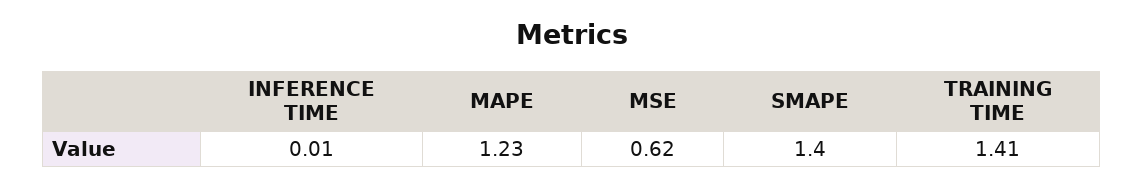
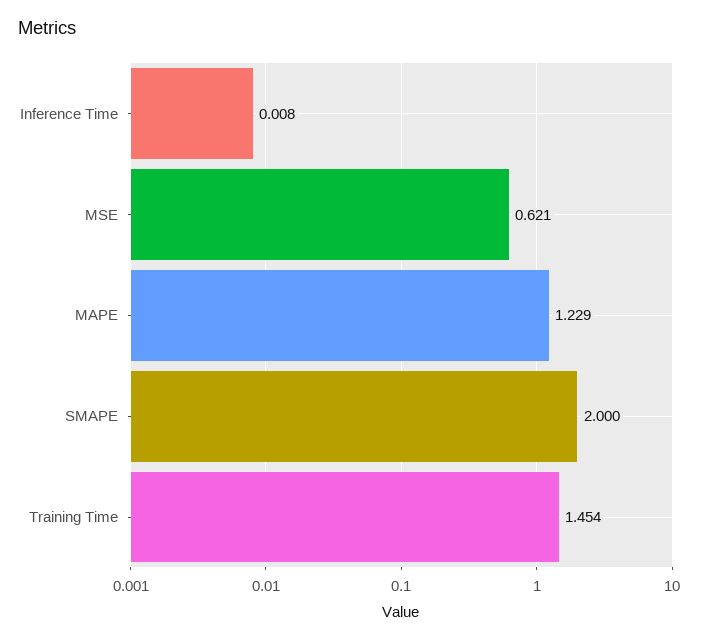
SMAPE: 1.4 -> 2
TRAINING TIME: 1.41 -> 1.454

